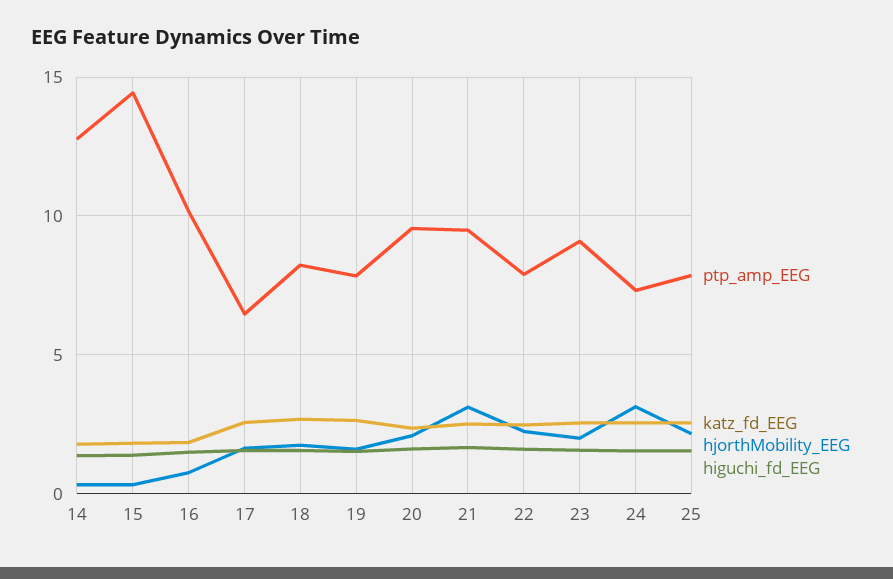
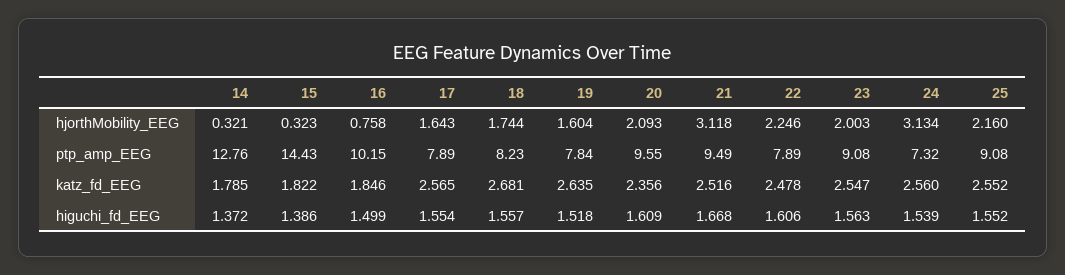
ptp_amp_EEG, 17: 6.5 -> 7.89
ptp_amp_EEG, 25: 8 -> 9.08

